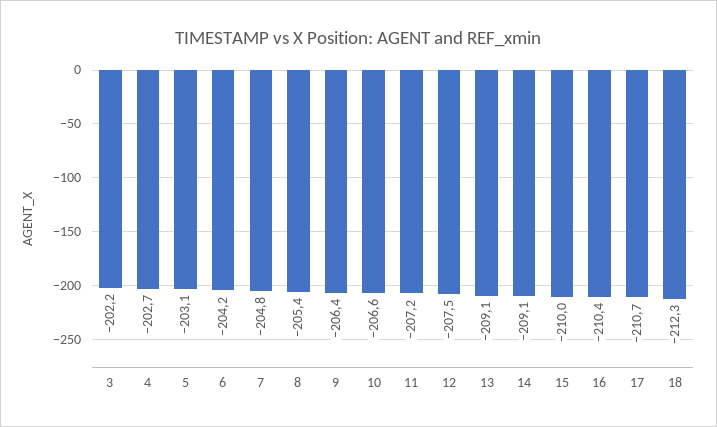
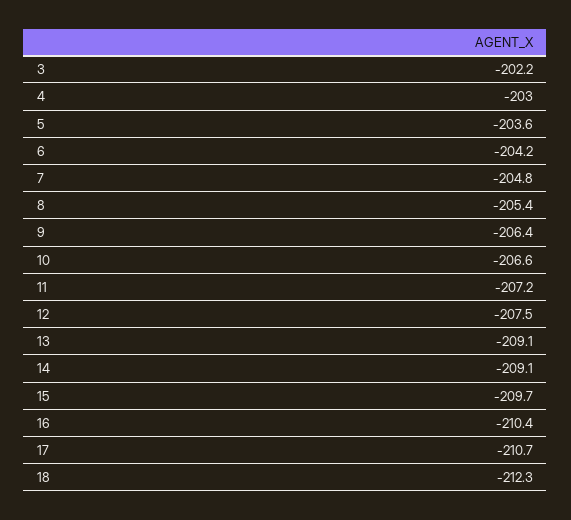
4: -202.7 -> -203
5: -203.1 -> -203.6
15: -210 -> -209.7

